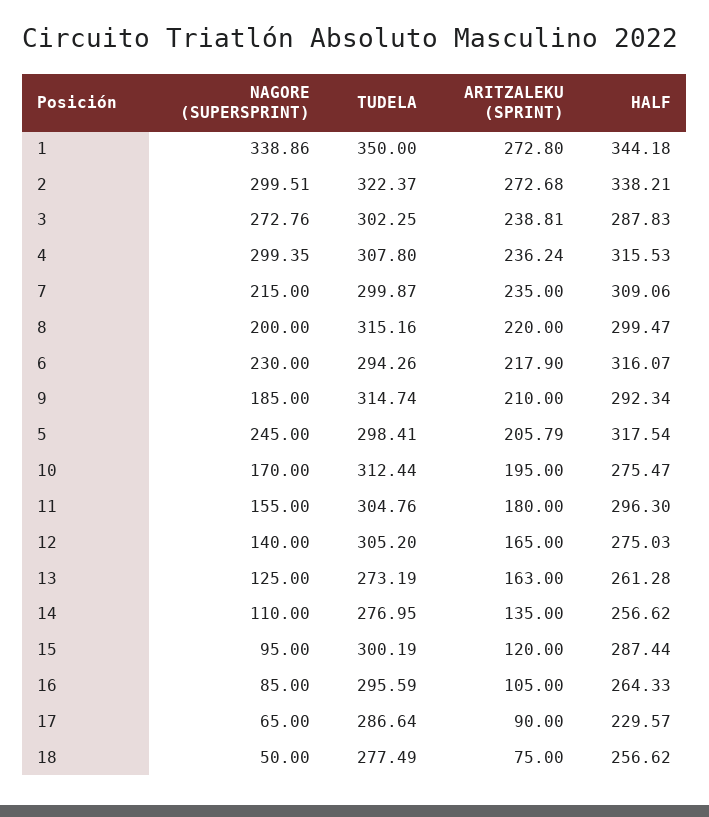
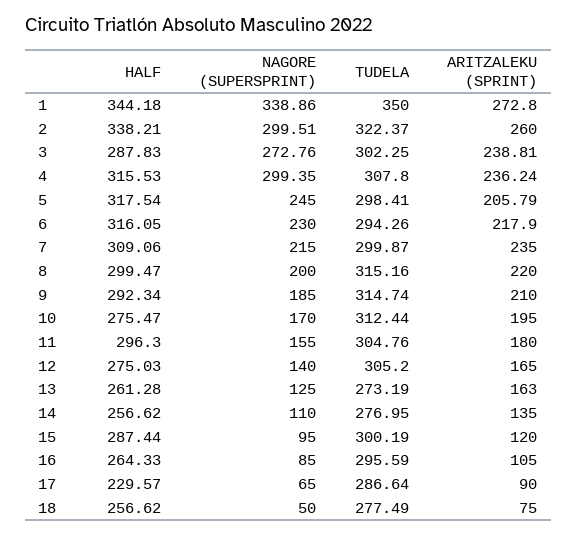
ARITZALEKU (SPRINT), 2: 272.68 -> 260
HALF, 6: 316.07 -> 316.05

